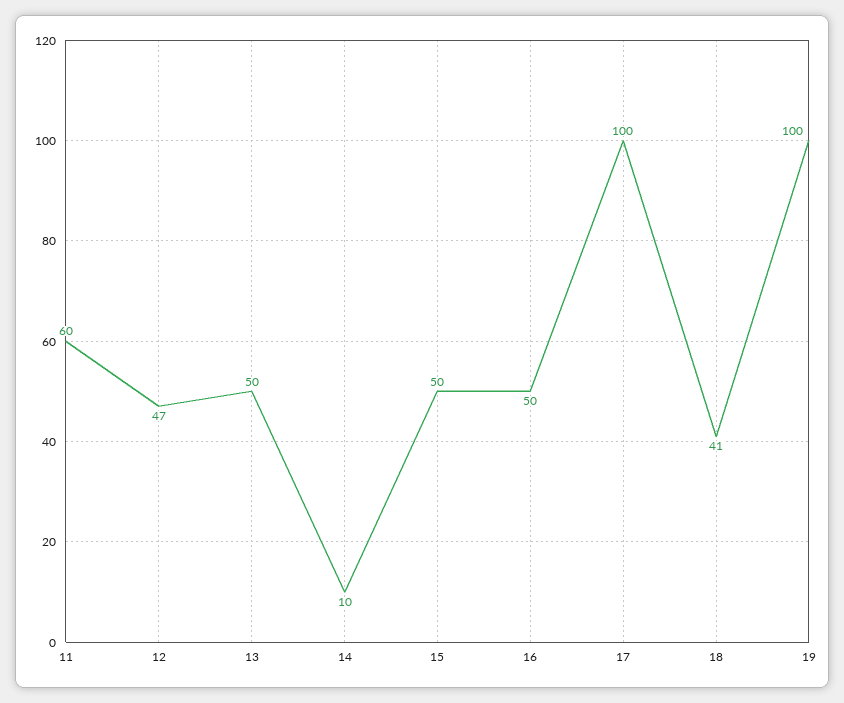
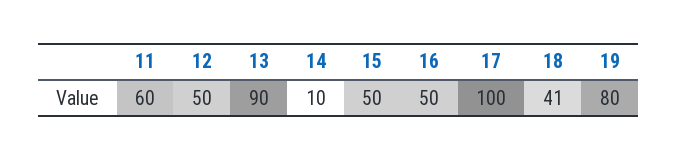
12: 47 -> 50
13: 50 -> 90
19: 100 -> 80

